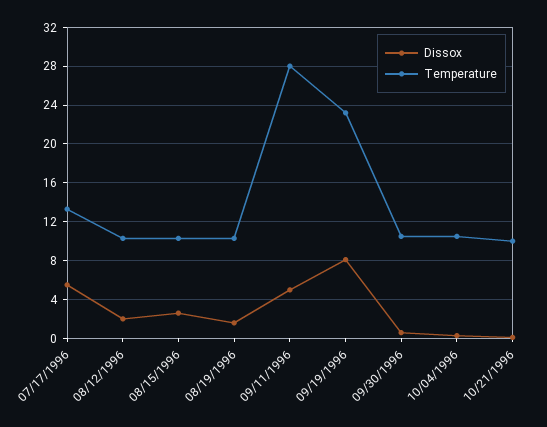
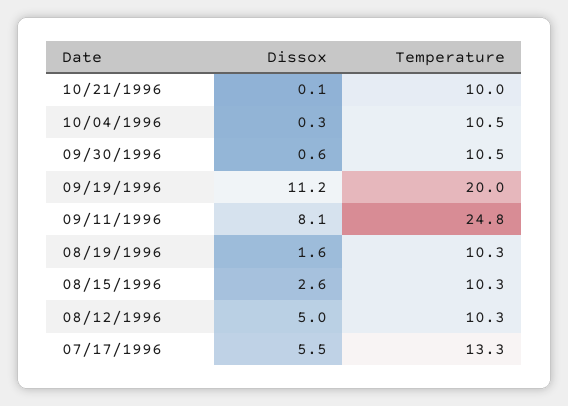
Dissox, 08/12/1996: 2 -> 5
Dissox, 09/11/1996: 5 -> 8.1
Temperature, 09/11/1996: 28 -> 24.8
Dissox, 09/19/1996: 8 -> 11.2
Temperature, 09/19/1996: 23 -> 20

